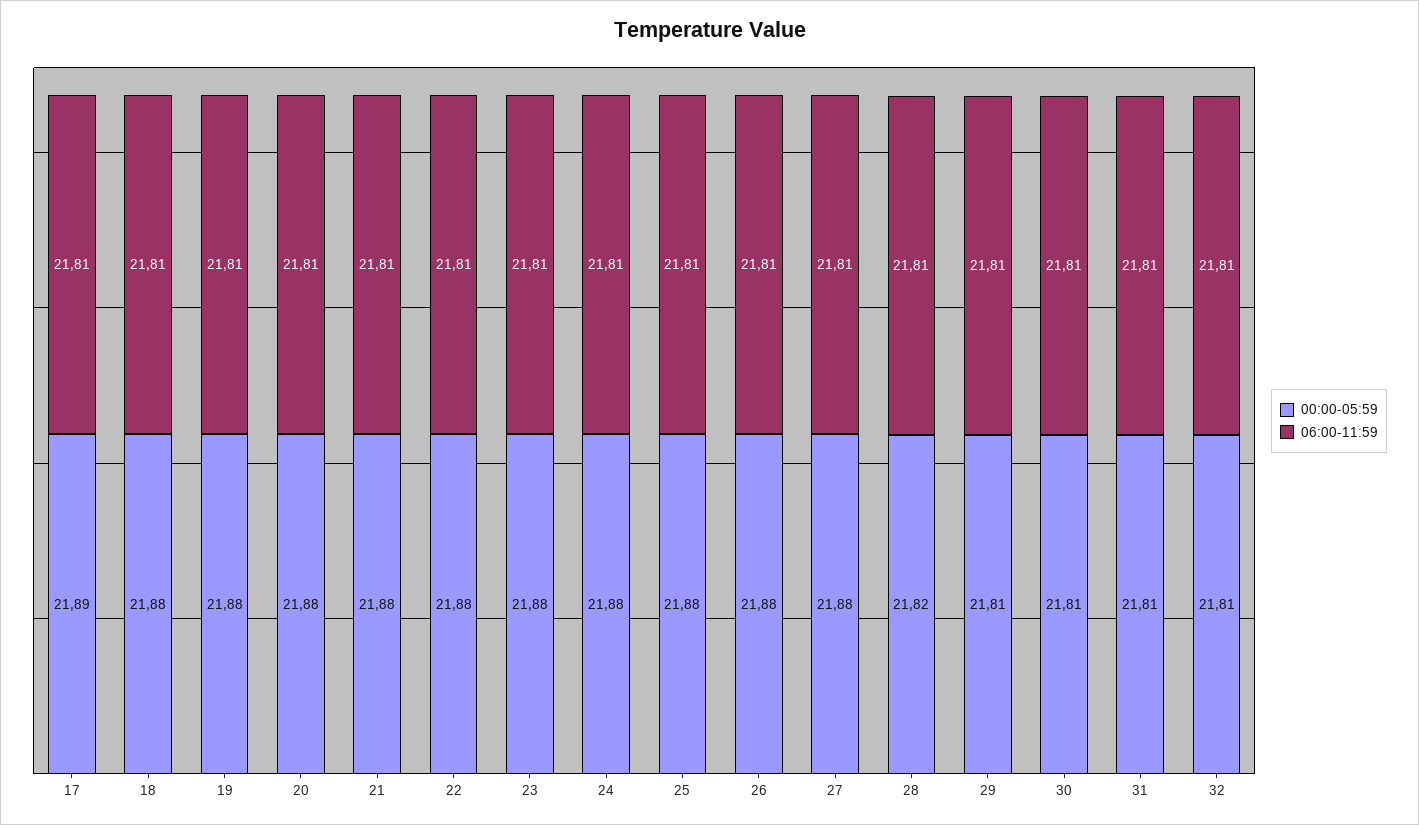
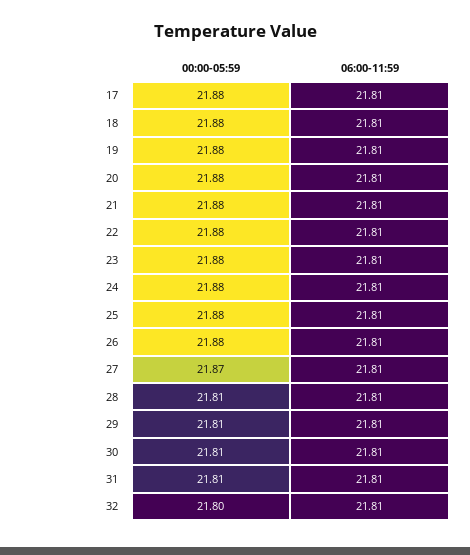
00:00-05:59, 17: 21.89 -> 21.88
00:00-05:59, 27: 21.88 -> 21.87
00:00-05:59, 28: 21.82 -> 21.81
00:00-05:59, 32: 21.81 -> 21.8

